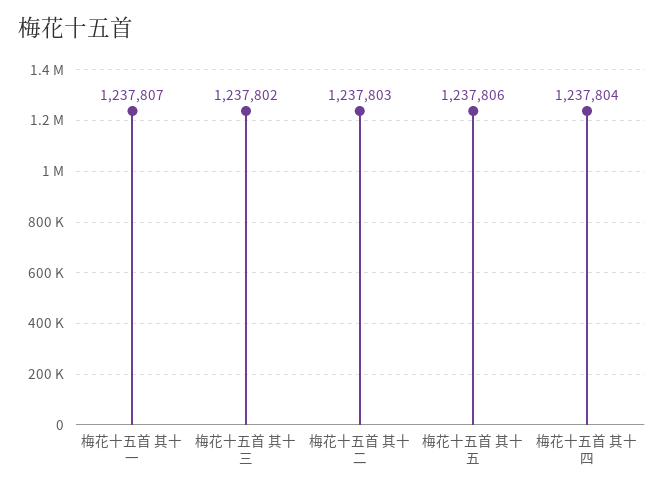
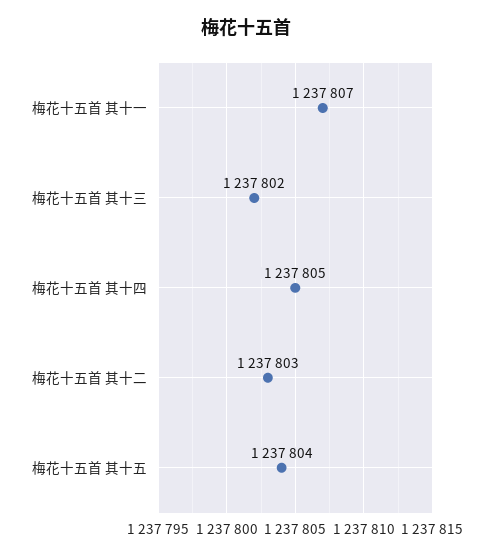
梅花十五首 其十五: 1237806 -> 1237804
梅花十五首 其十四: 1237804 -> 1237805

